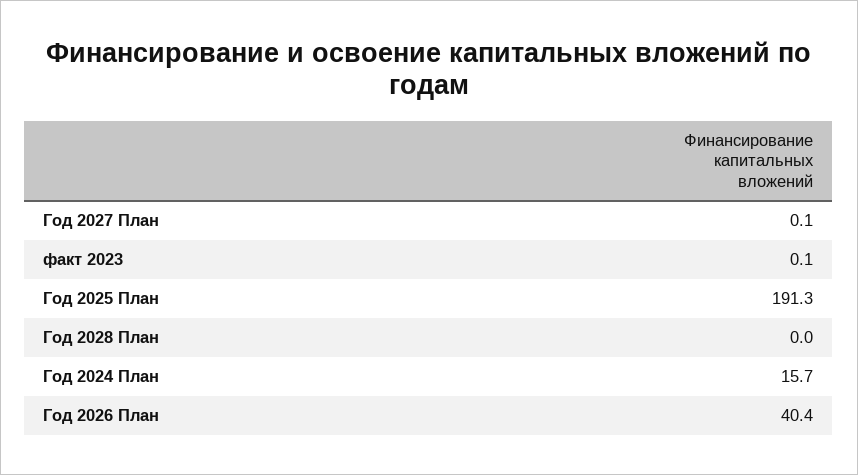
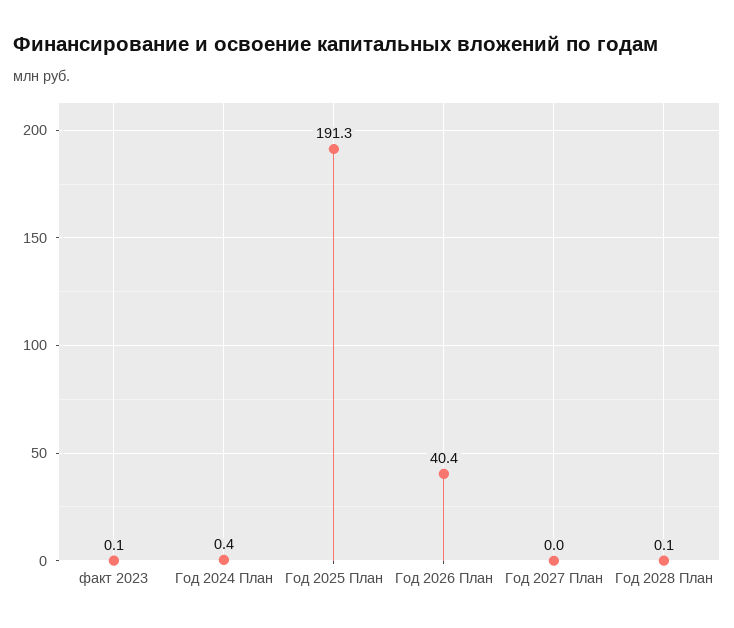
Год 2027 План: 0.1 -> 0
Год 2028 План: 0 -> 0.1
Год 2024 План: 15.7 -> 0.4

